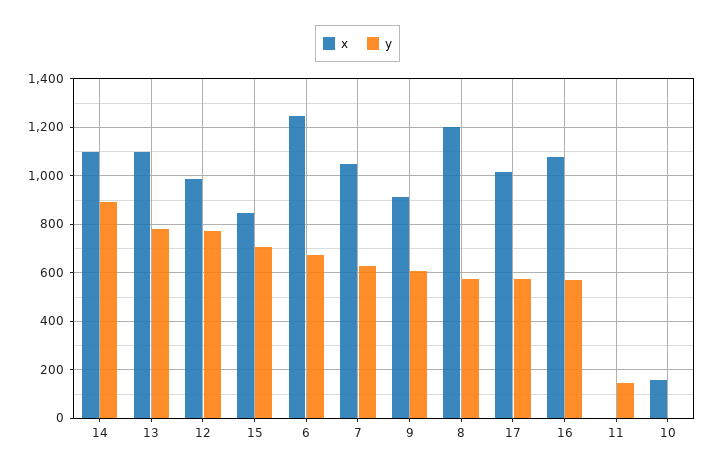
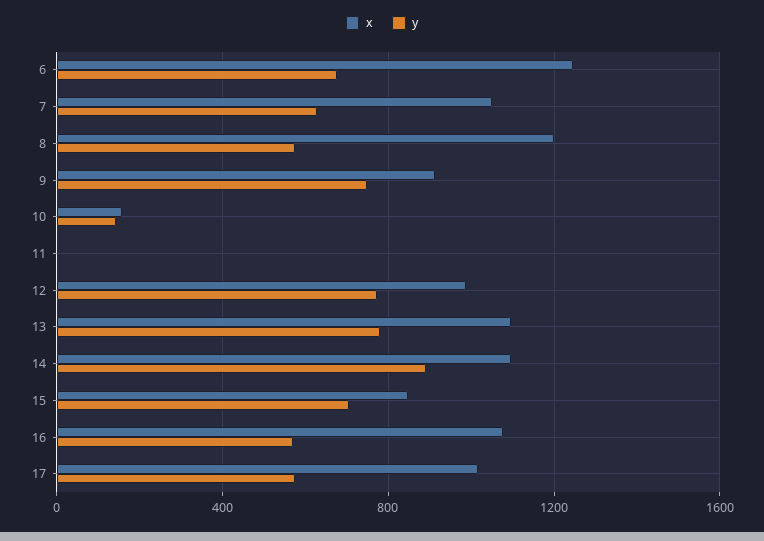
y, 9: 600 -> 750
y, 11: 150 -> 0
y, 10: 0 -> 150

